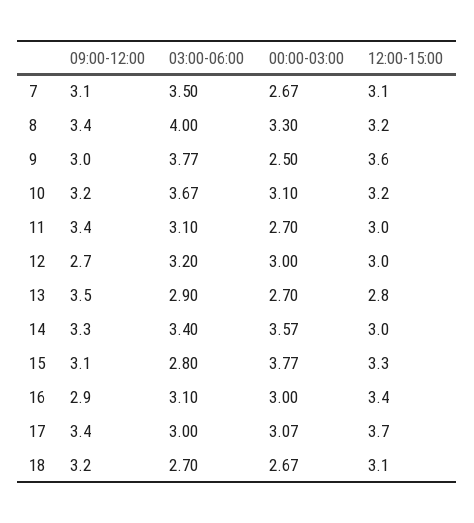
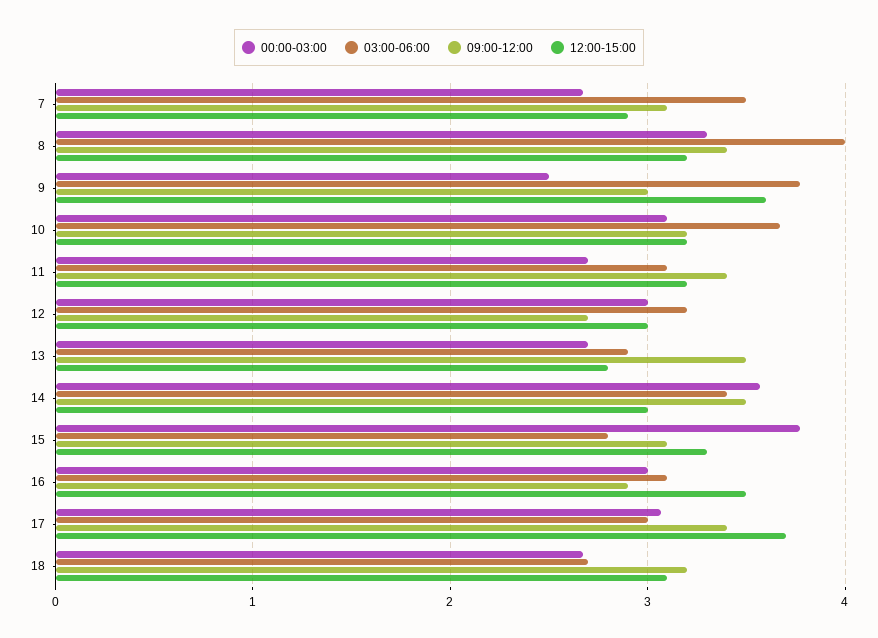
12:00-15:00, 7: 3.1 -> 2.9
12:00-15:00, 11: 3 -> 3.2
09:00-12:00, 14: 3.3 -> 3.5
12:00-15:00, 16: 3.4 -> 3.5

